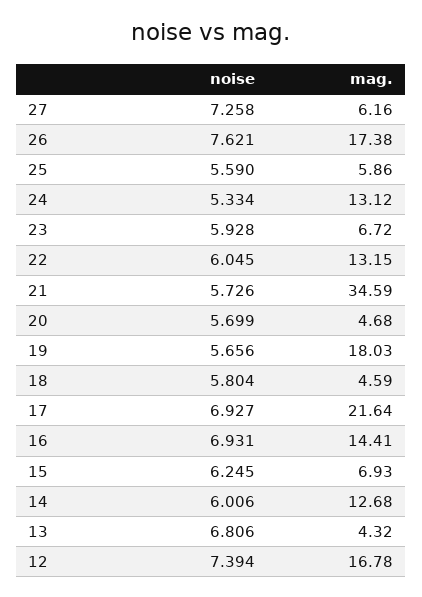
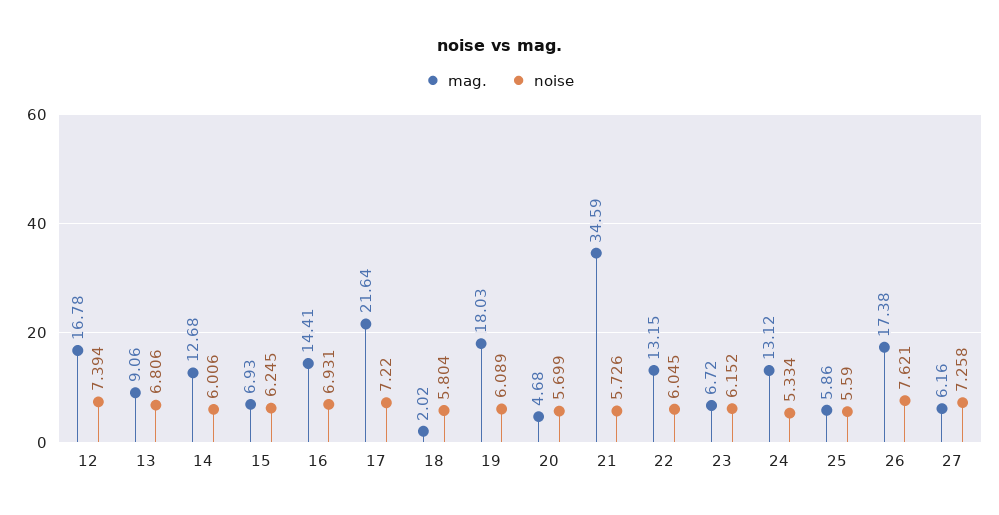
noise, 23: 5.928 -> 6.152
noise, 19: 5.656 -> 6.089
mag., 18: 4.59 -> 2.02
noise, 17: 6.927 -> 7.22
mag., 13: 4.32 -> 9.06

